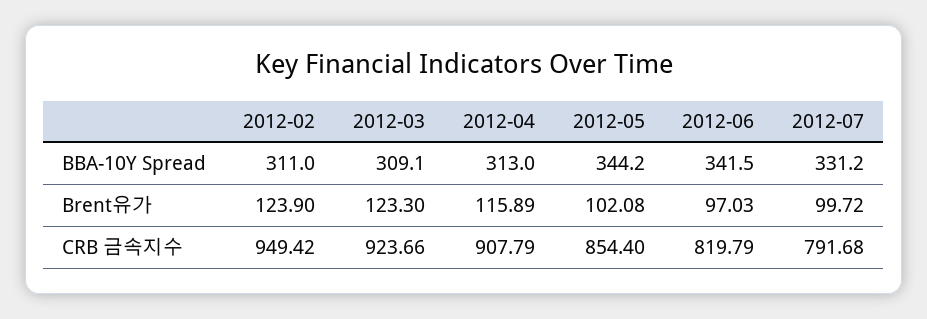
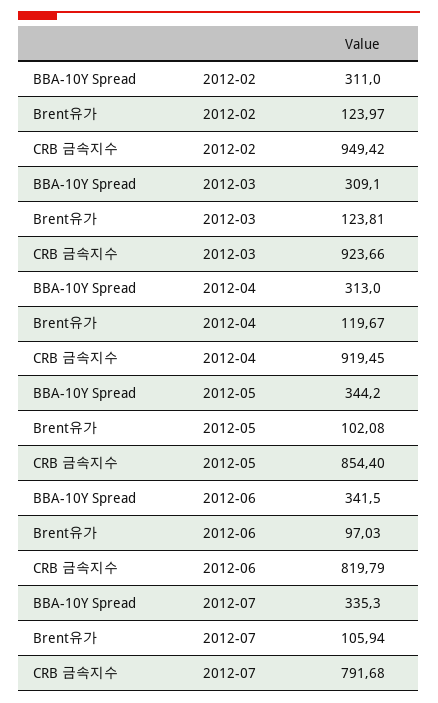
2012-07, BBA-10Y Spread: 331.2 -> 335.3
2012-02, Brent유가: 123.9 -> 123.97
2012-03, Brent유가: 123.3 -> 123.81
2012-04, Brent유가: 115.89 -> 119.67
2012-07, Brent유가: 99.72 -> 105.94
2012-04, CRB 금속지수: 907.79 -> 919.45

